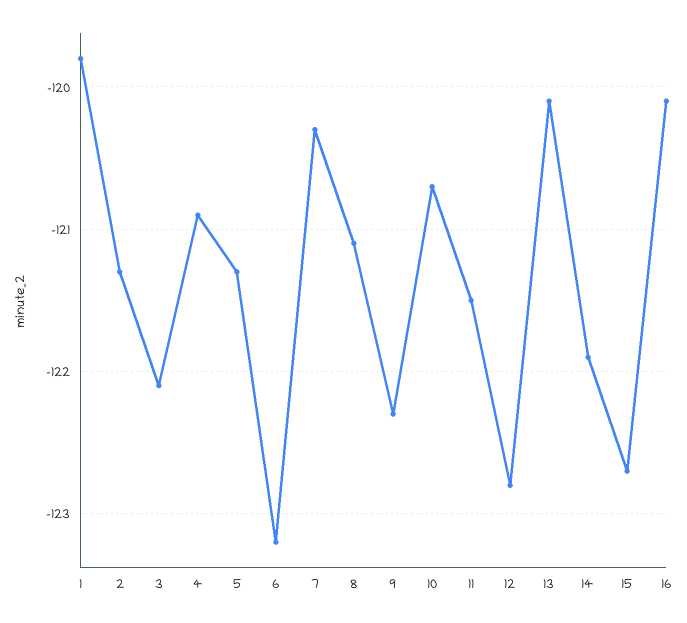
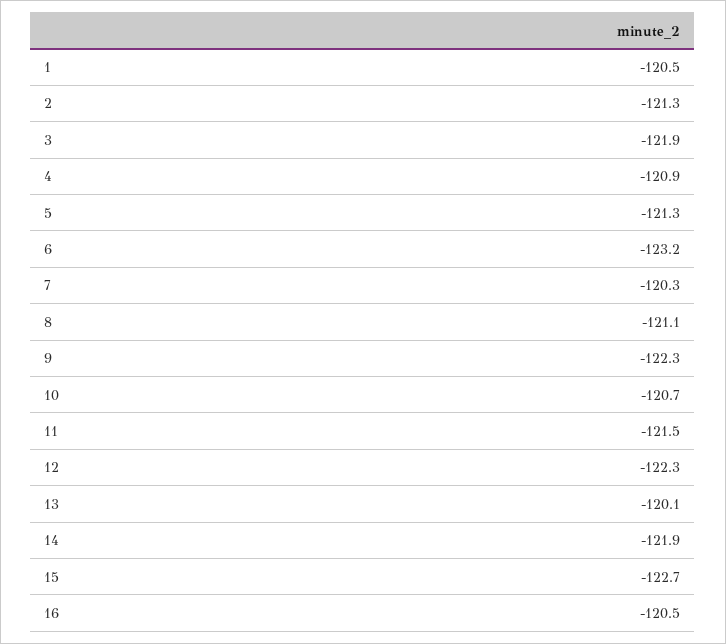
1: -119.8 -> -120.5
3: -122.1 -> -121.9
12: -122.8 -> -122.3
16: -120.1 -> -120.5

